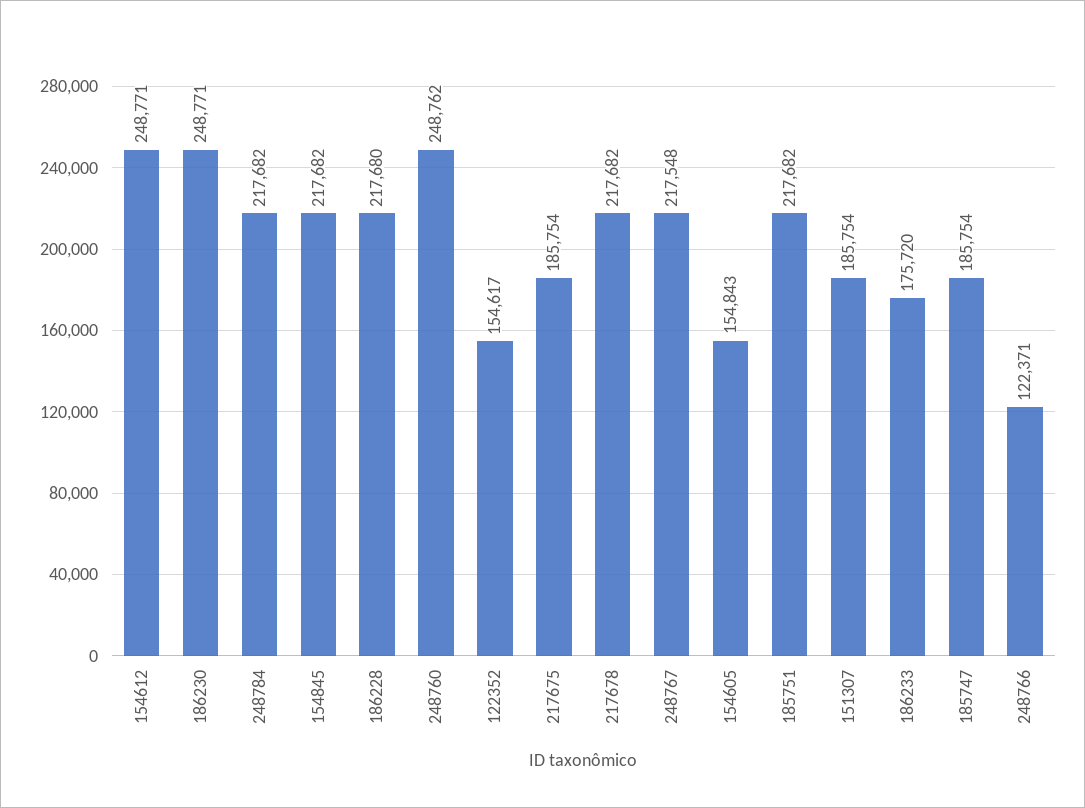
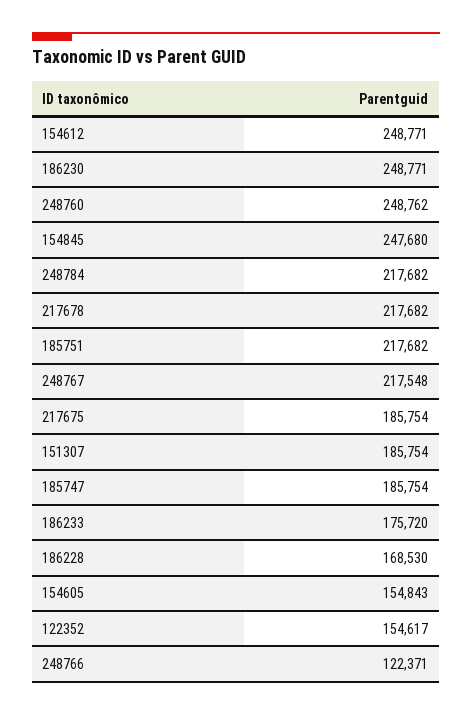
154845: 217682 -> 247680
186228: 217680 -> 168530

